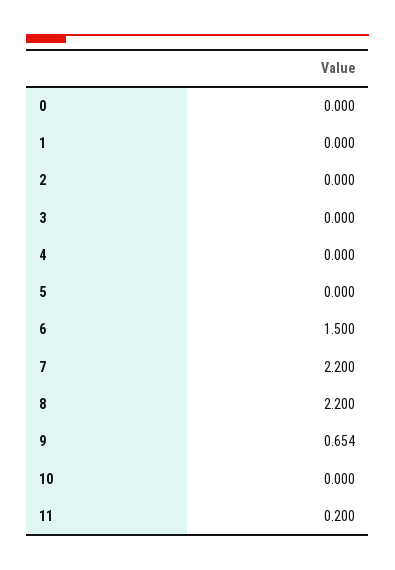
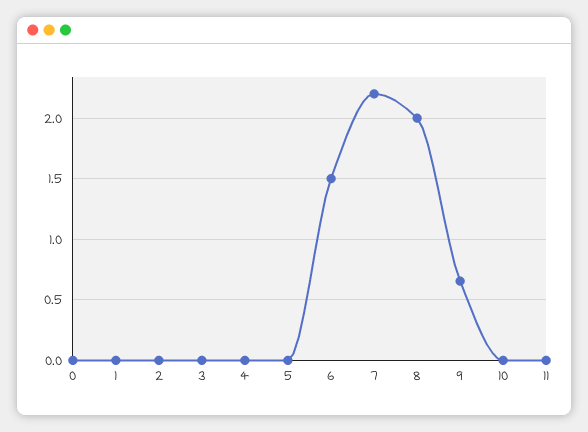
8: 2.2 -> 2
11: 0.2 -> 0

